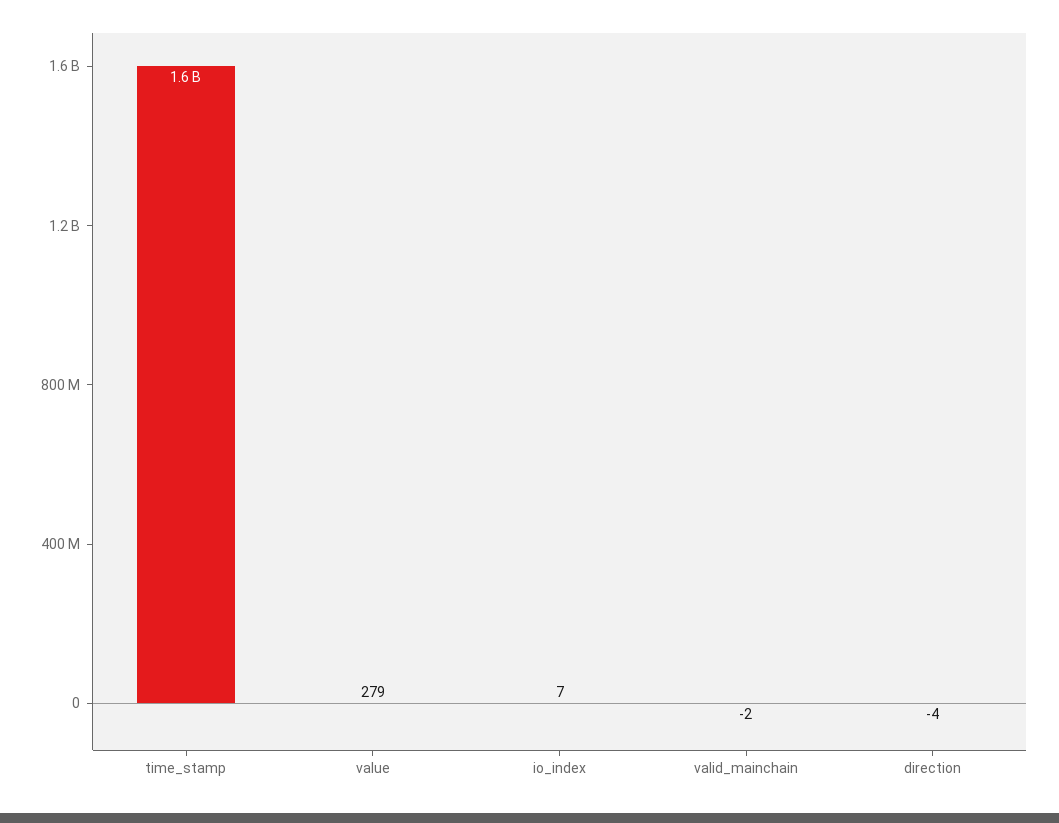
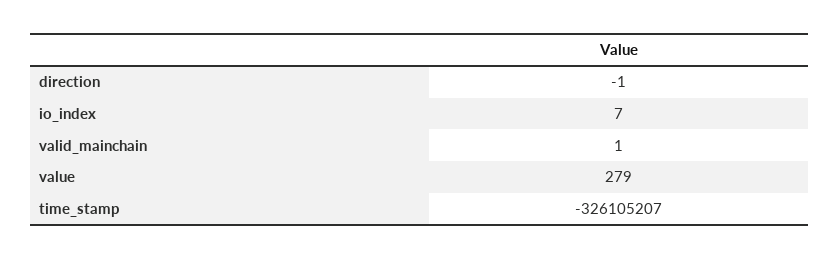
time_stamp: 1600000000 -> -326105207
valid_mainchain: -2 -> 1
direction: -4 -> -1

